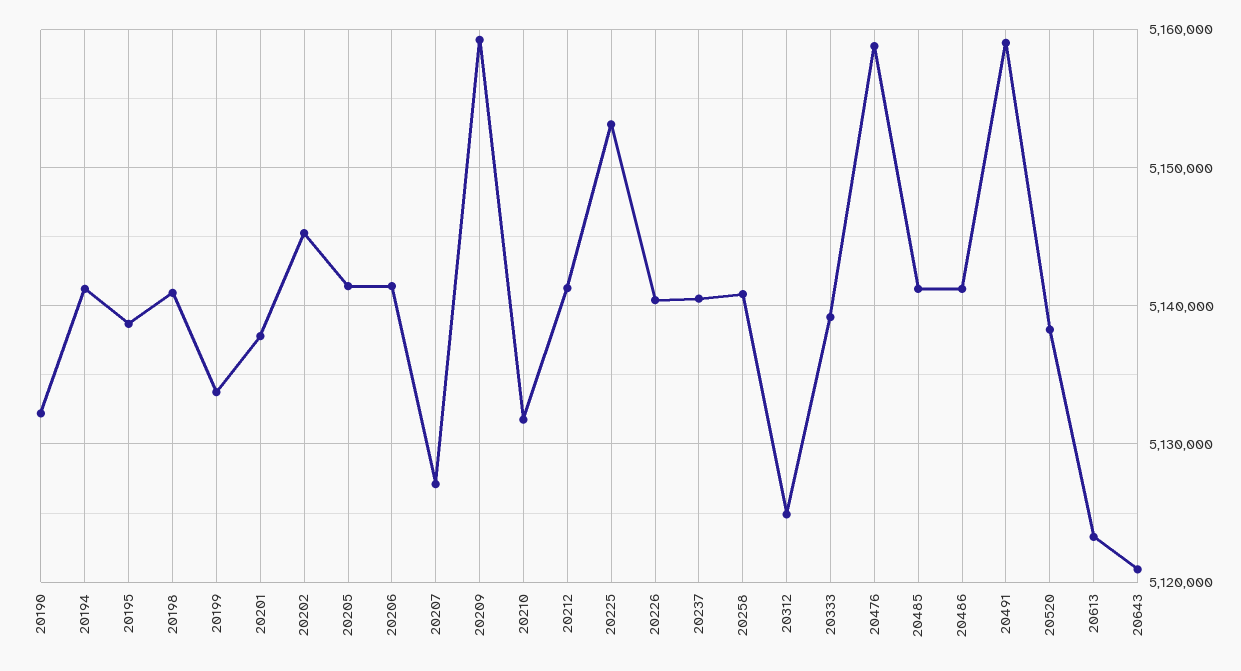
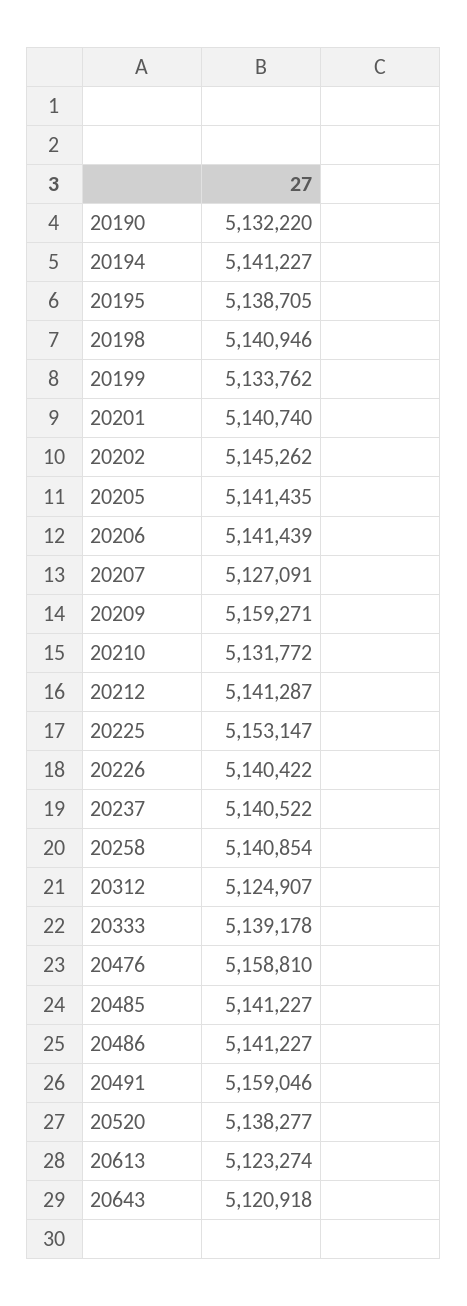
20201: 5138000 -> 5140740

